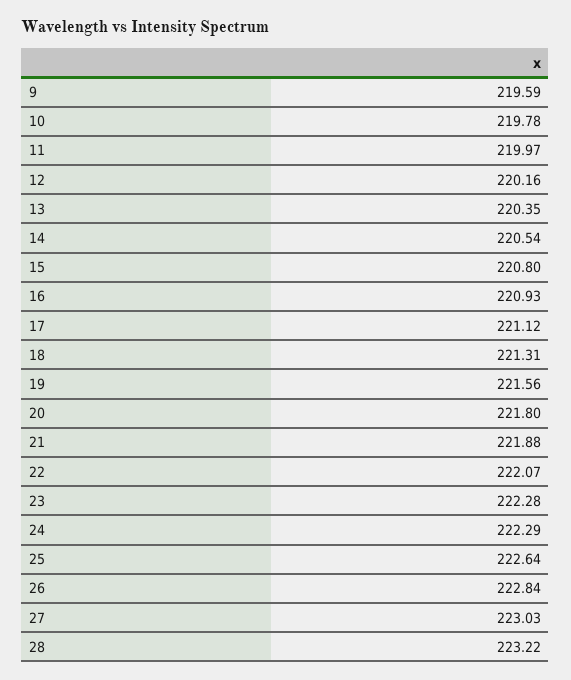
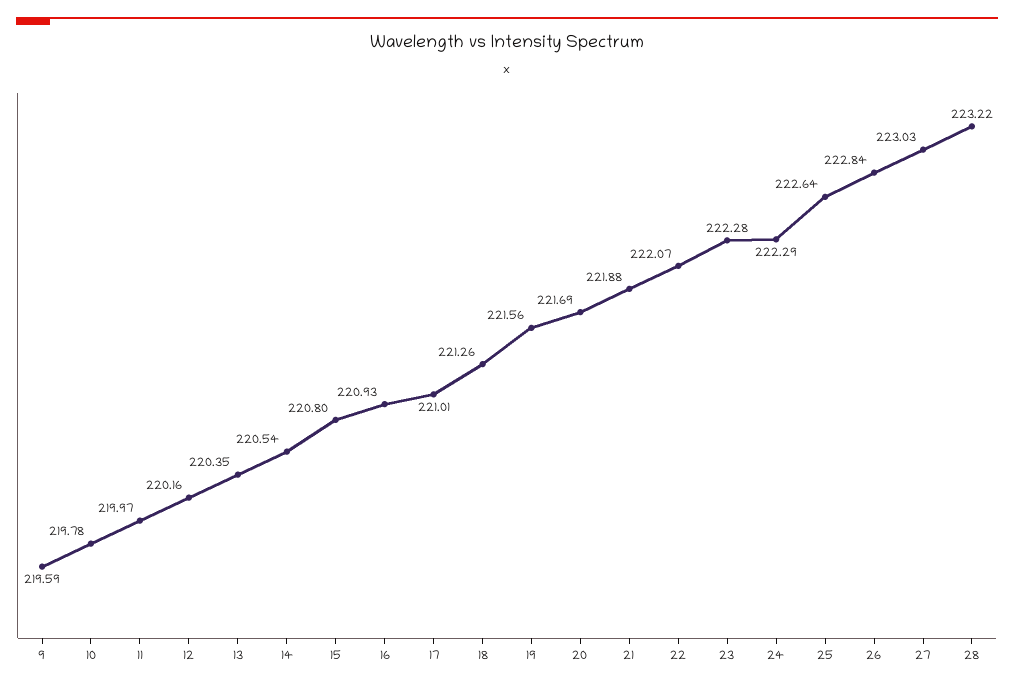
17: 221.12 -> 221.01
18: 221.31 -> 221.26
20: 221.8 -> 221.69

